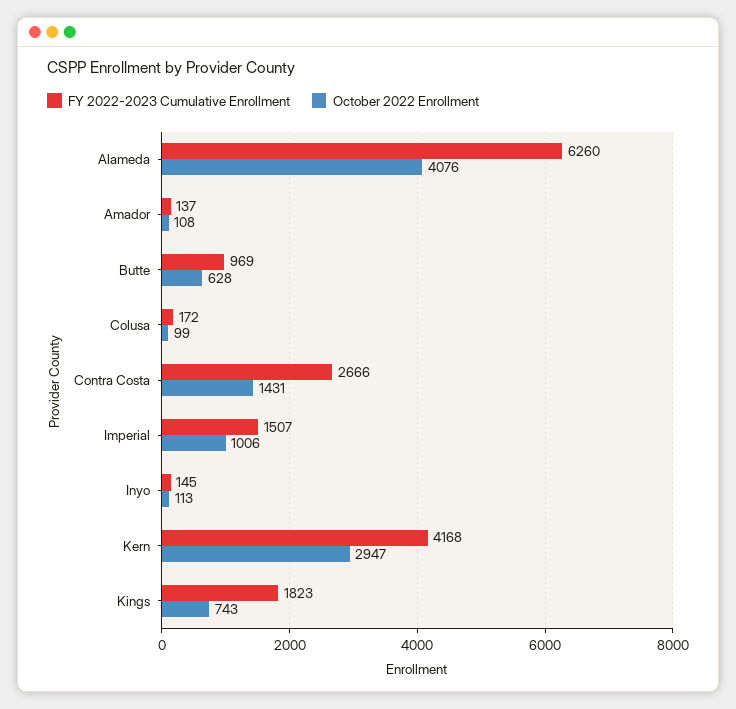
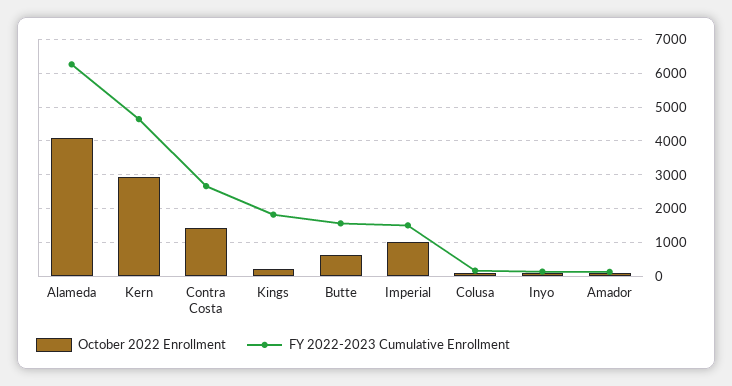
FY 2022-2023 Cumulative Enrollment, Butte: 969 -> 1600
FY 2022-2023 Cumulative Enrollment, Kern: 4168 -> 4600
October 2022 Enrollment, Kings: 743 -> 200

